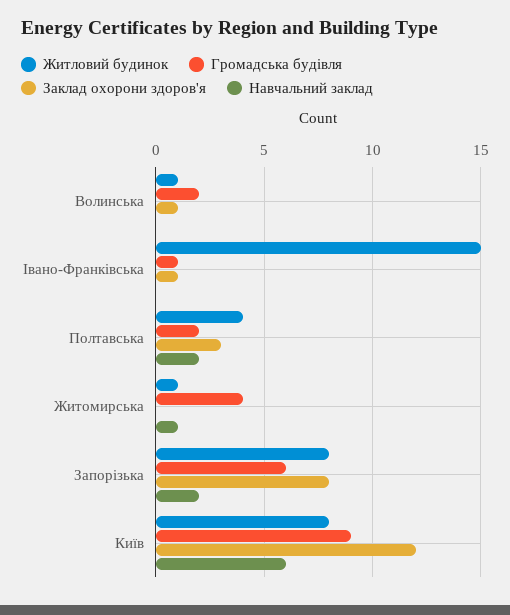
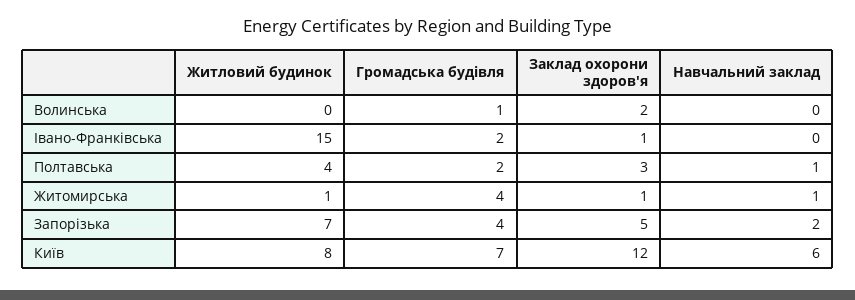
Житловий будинок, Волинська: 1 -> 0
Громадська будівля, Волинська: 2 -> 1
Заклад охорони здоров'я, Волинська: 1 -> 2
Громадська будівля, Івано-Франківська: 1 -> 2
Навчальний заклад, Полтавська: 2 -> 1
Заклад охорони здоров'я, Житомирська: 0 -> 1
Житловий будинок, Запорізька: 8 -> 7
Громадська будівля, Запорізька: 6 -> 4
Заклад охорони здоров'я, Запорізька: 8 -> 5
Громадська будівля, Київ: 9 -> 7

